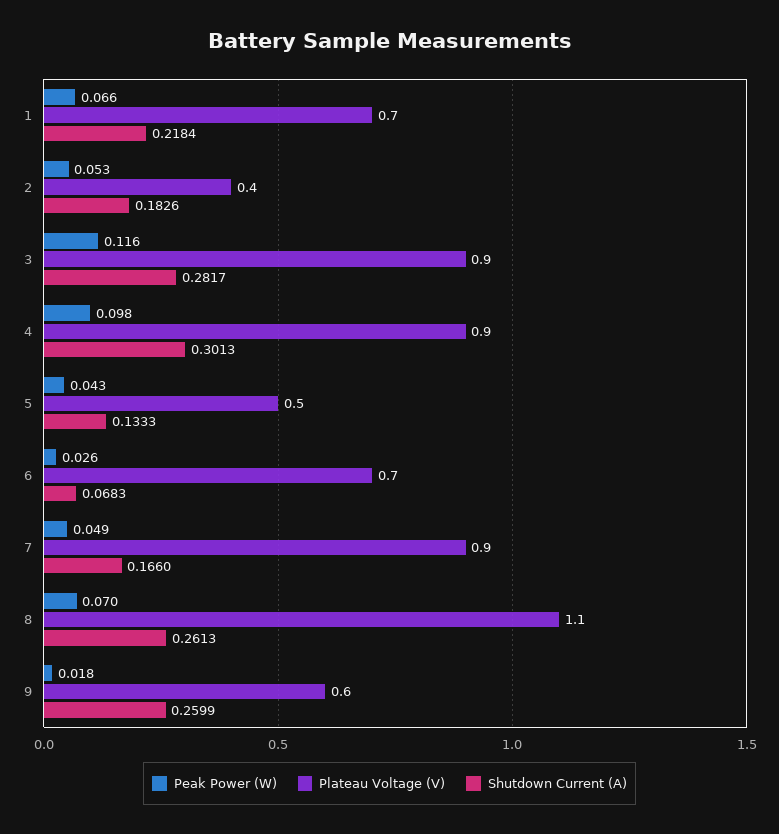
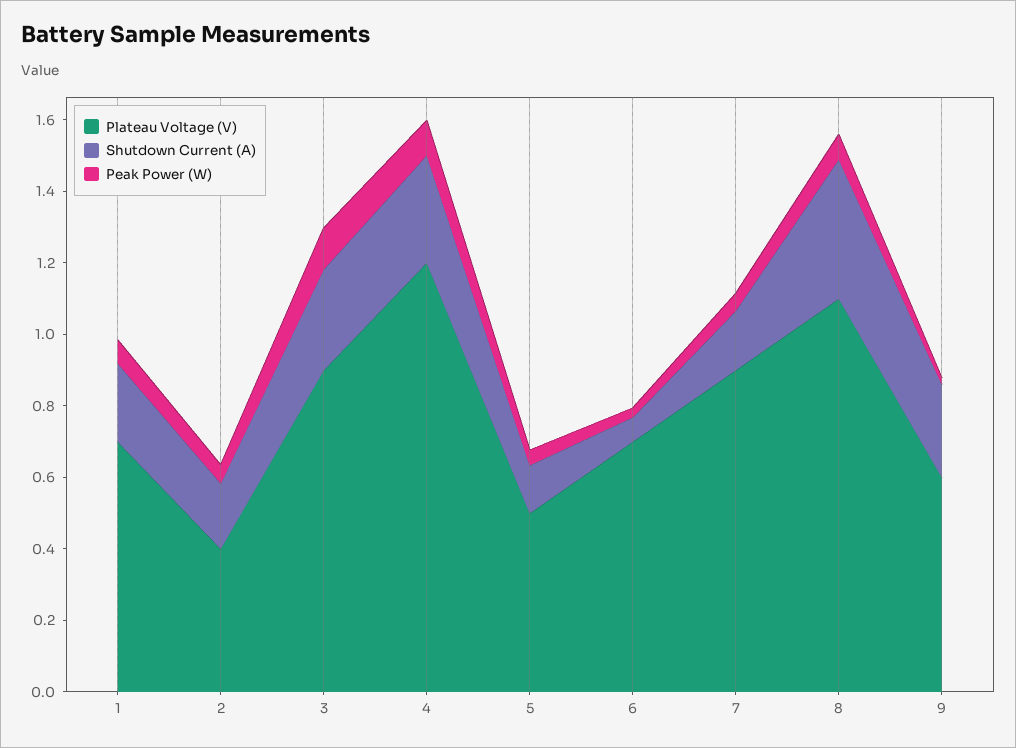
Plateau Voltage (V), 4: 0.9 -> 1.2
Shutdown Current (A), 8: 0.2613 -> 0.4

